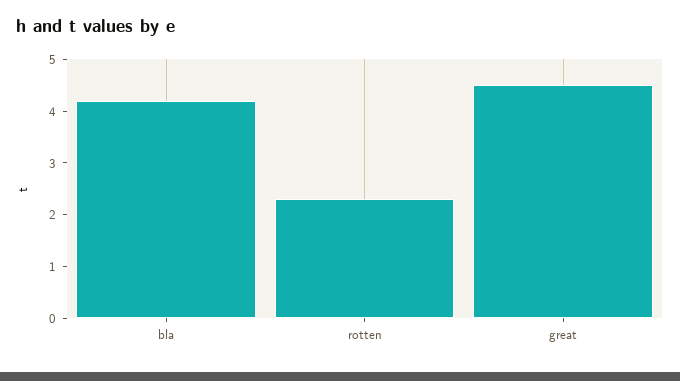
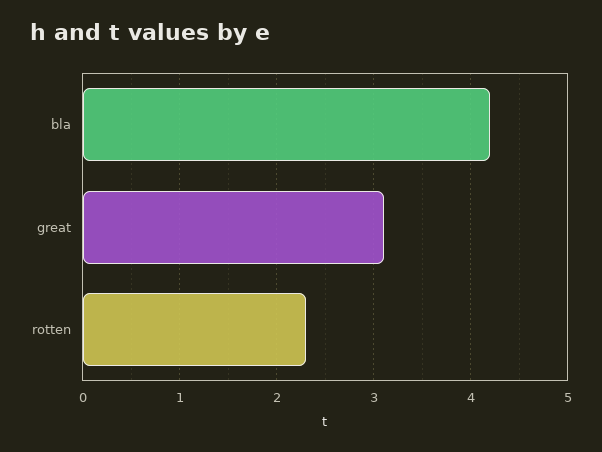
great: 4.5 -> 3.1

